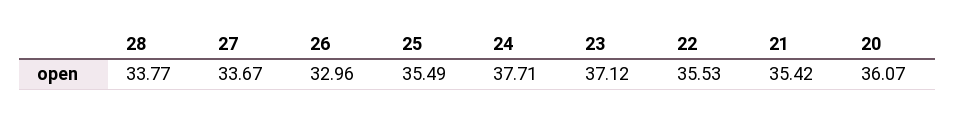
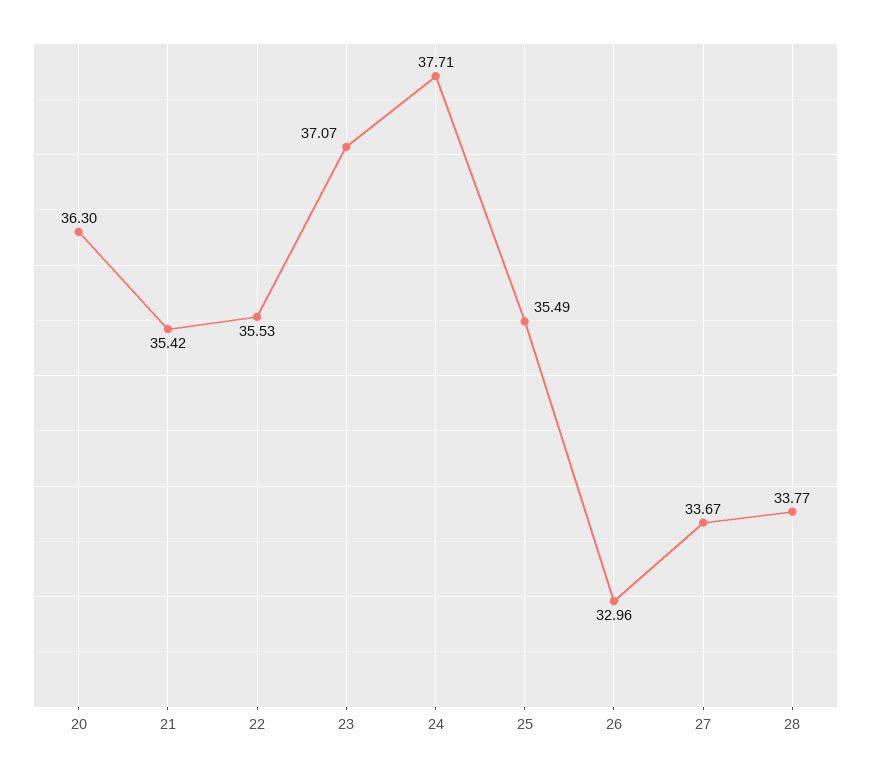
23: 37.12 -> 37.07
20: 36.07 -> 36.3

